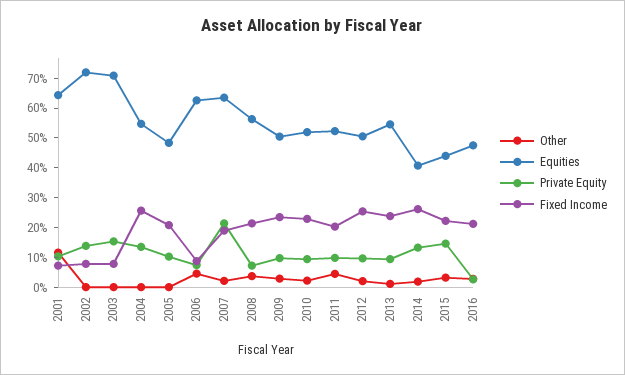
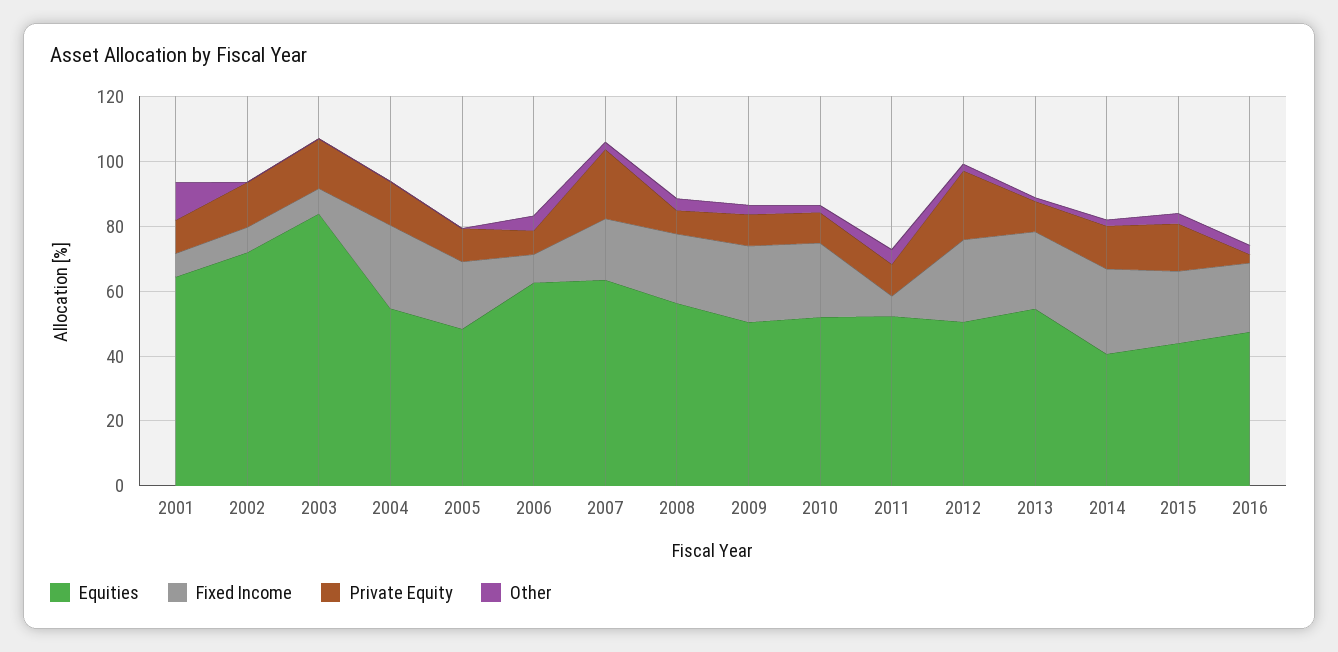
Equities, 2003: 70 -> 85
Fixed Income, 2011: 20 -> 5
Private Equity, 2012: 10 -> 20

